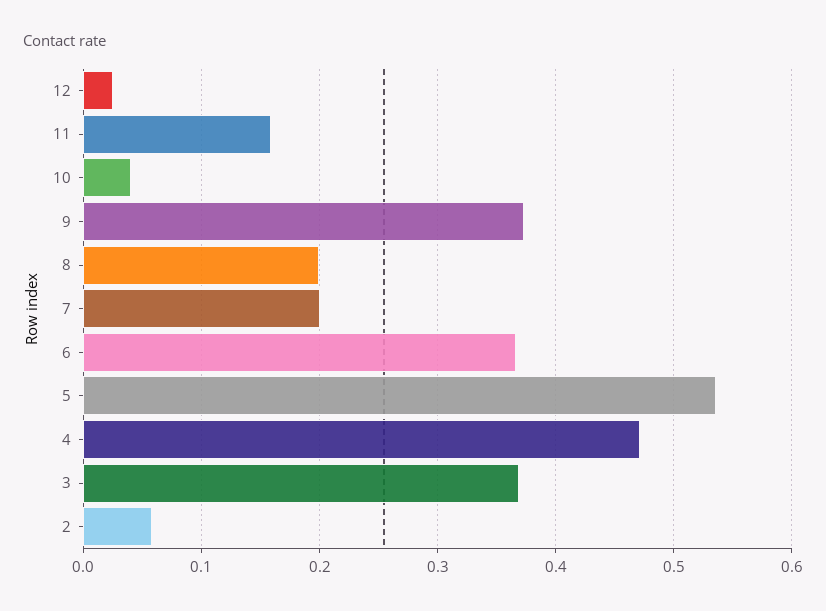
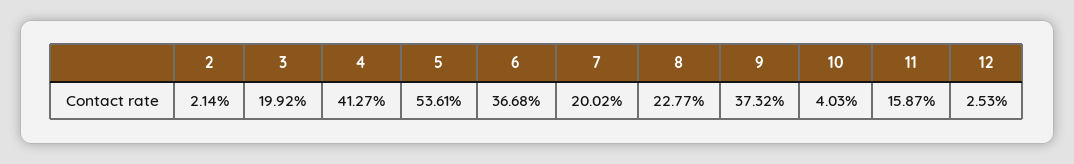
8: 0.2 -> 0.2277
4: 0.47 -> 0.4127
3: 0.37 -> 0.1992
2: 0.06 -> 0.0214

